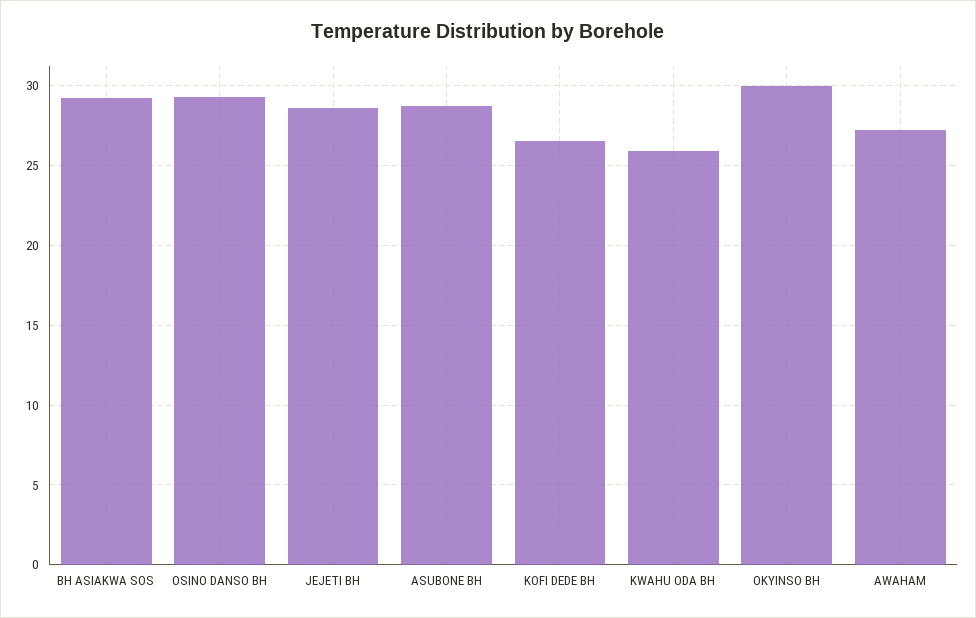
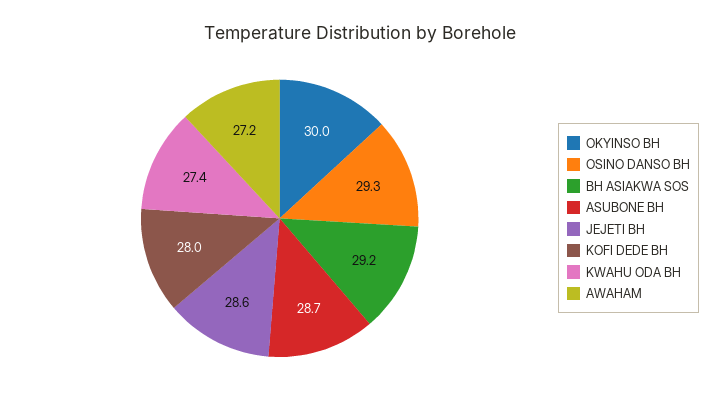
KOFI DEDE BH: 26.5 -> 28
KWAHU ODA BH: 26 -> 27.4

